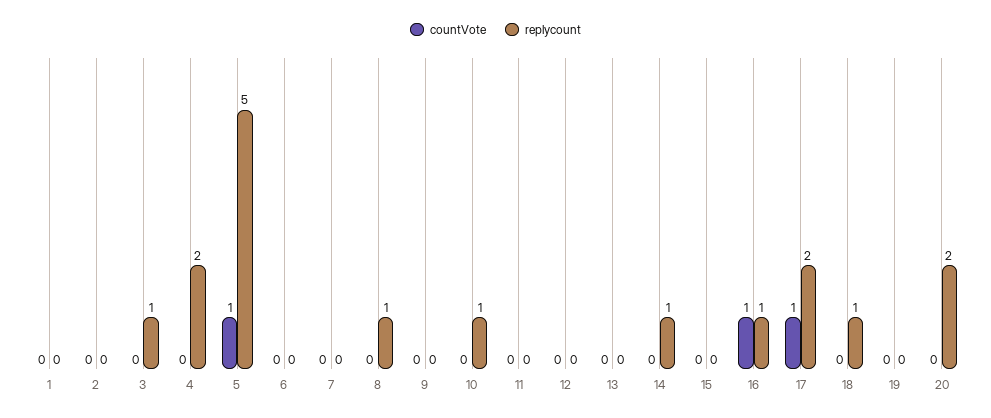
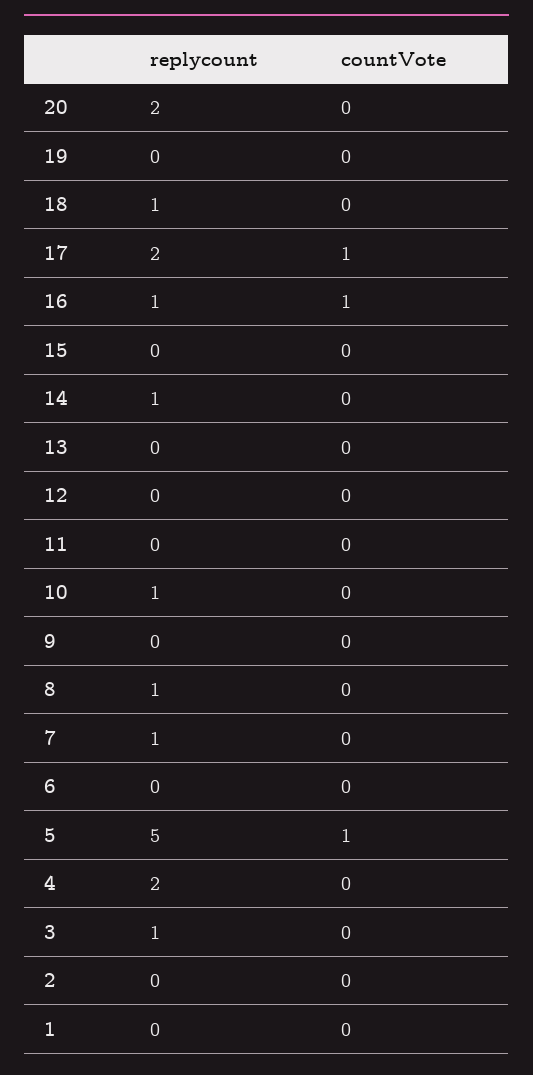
replycount, 7: 0 -> 1

